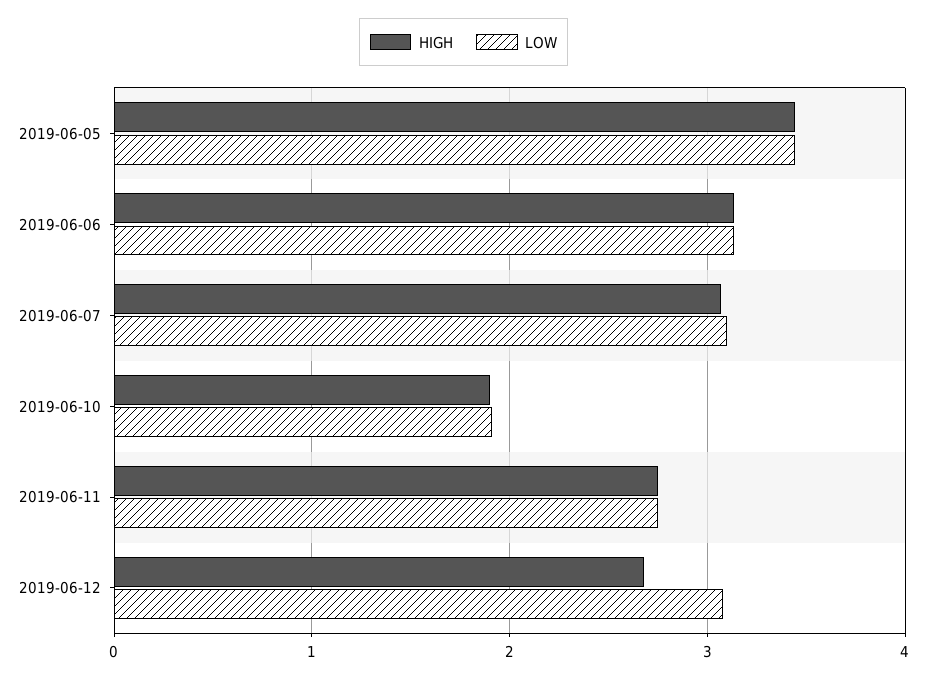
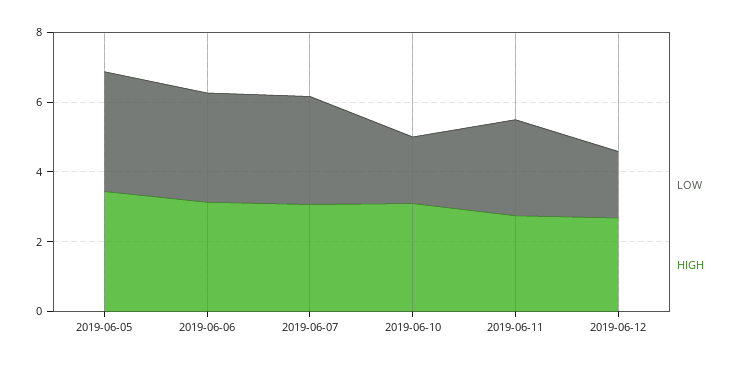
HIGH, 2019-06-10: 1.9 -> 3
LOW, 2019-06-12: 3.1 -> 2

